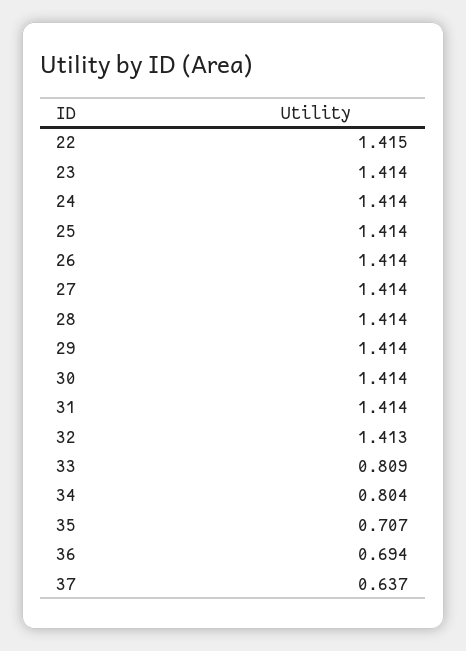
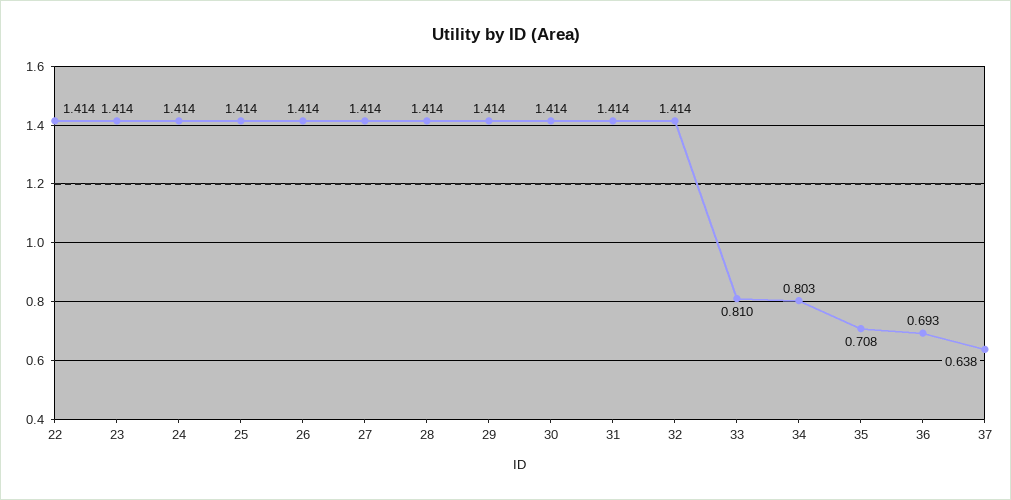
22: 1.415 -> 1.414
32: 1.413 -> 1.414
33: 0.809 -> 0.81
34: 0.804 -> 0.803
35: 0.707 -> 0.708
36: 0.694 -> 0.693
37: 0.637 -> 0.638

